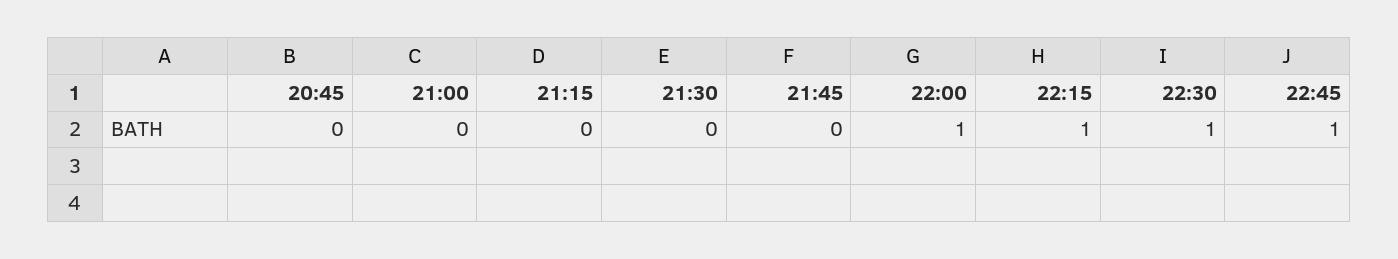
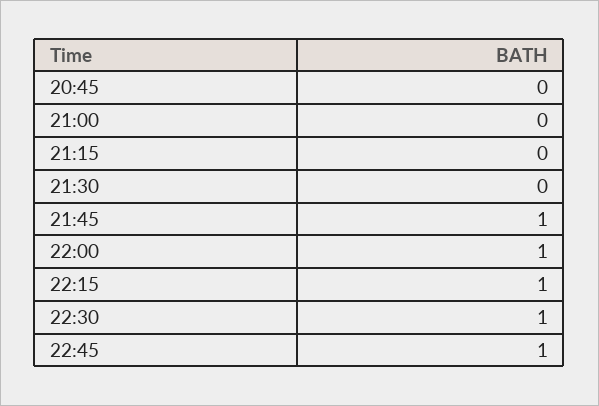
21:45: 0 -> 1

